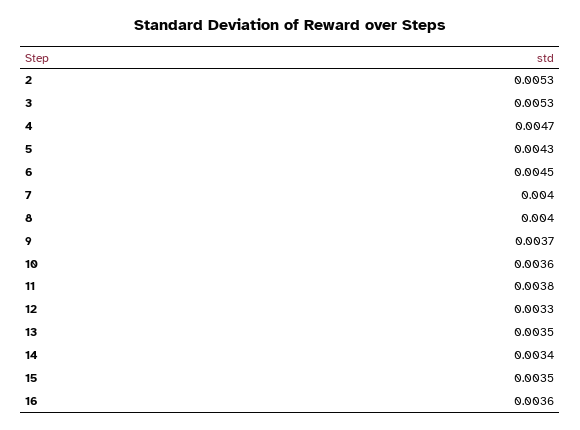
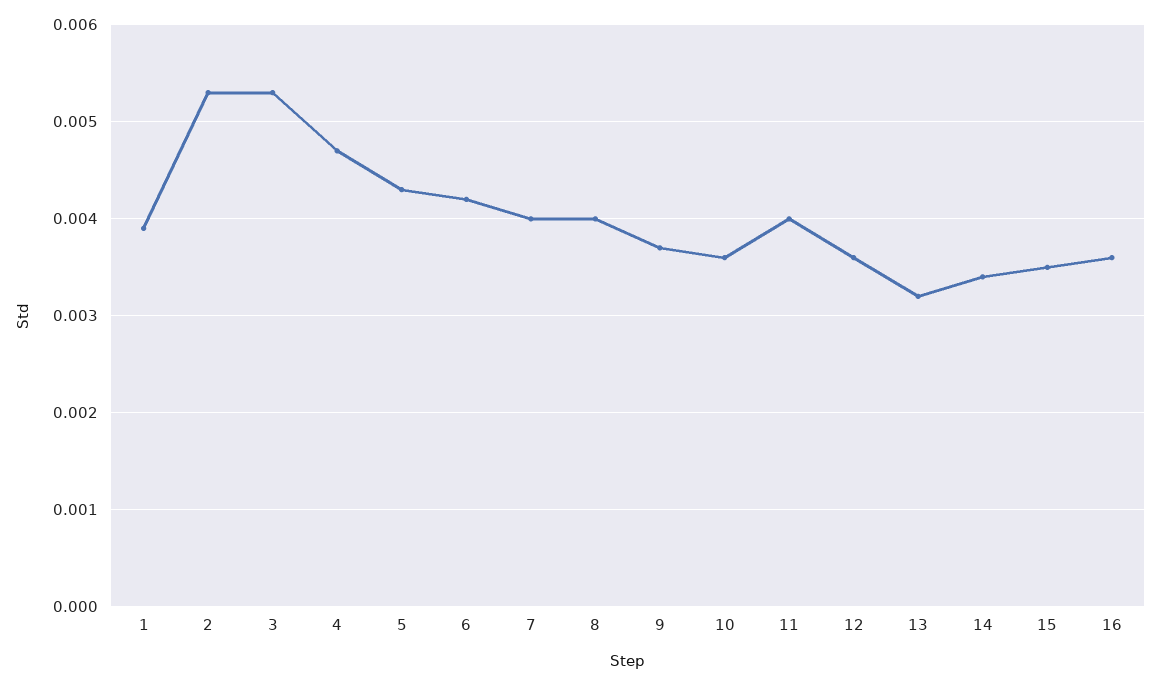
6: 0.0045 -> 0.0042
11: 0.0038 -> 0.004
12: 0.0033 -> 0.0036
13: 0.0035 -> 0.0032
1: none -> 0.0039

